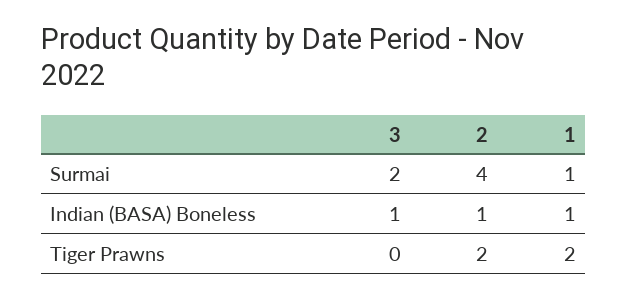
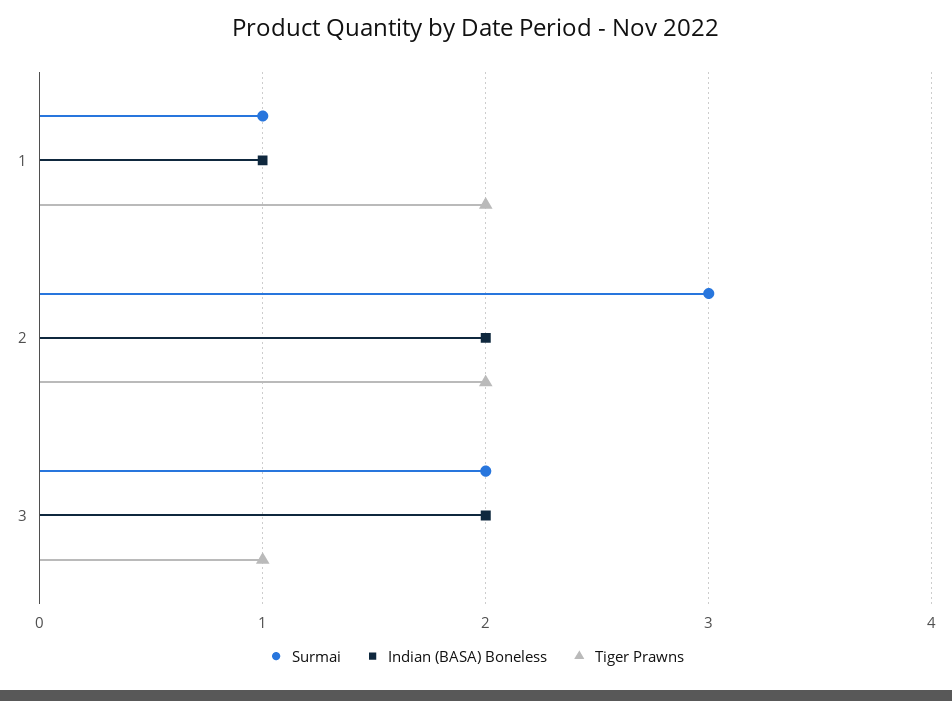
Surmai, 2: 4 -> 3
Indian (BASA) Boneless, 3: 1 -> 2
Indian (BASA) Boneless, 2: 1 -> 2
Tiger Prawns, 3: 0 -> 1

